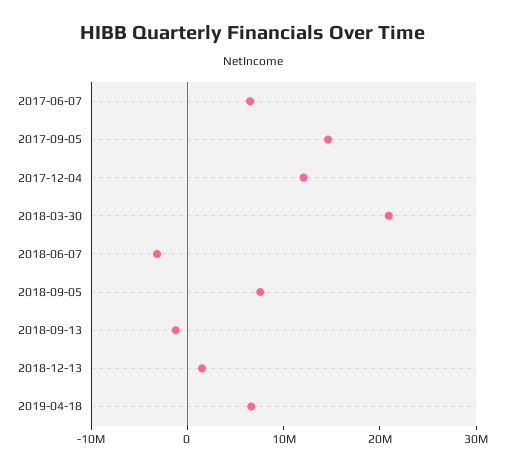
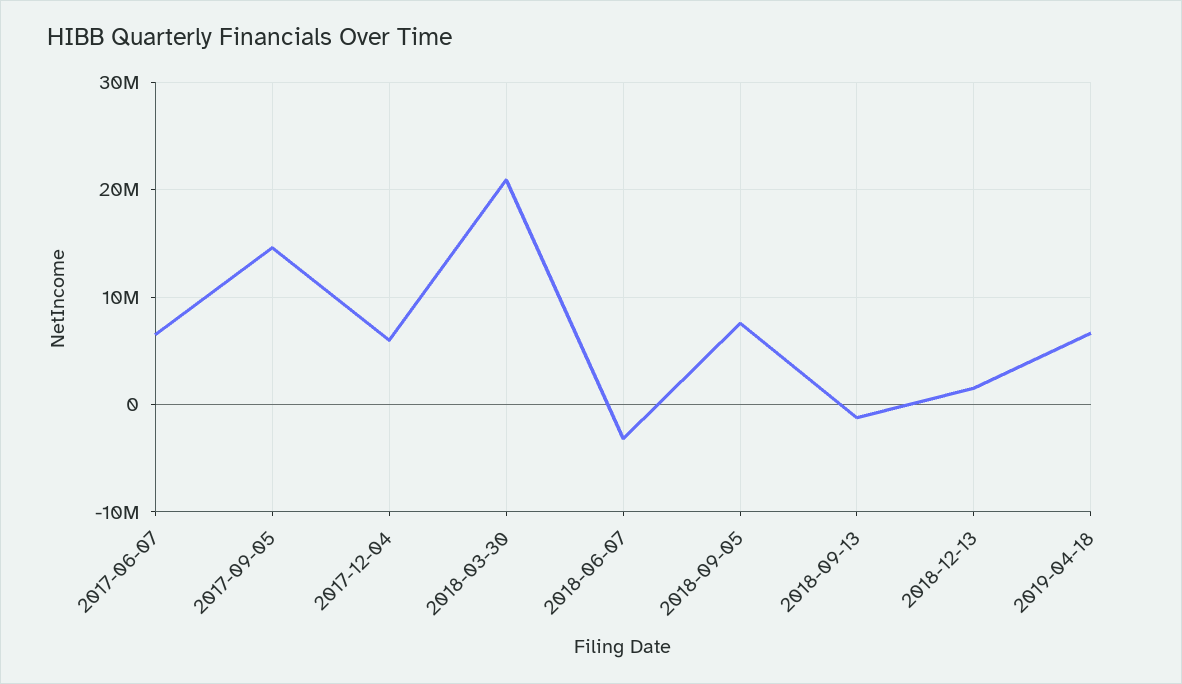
2017-12-04: 12000000 -> 6000000

